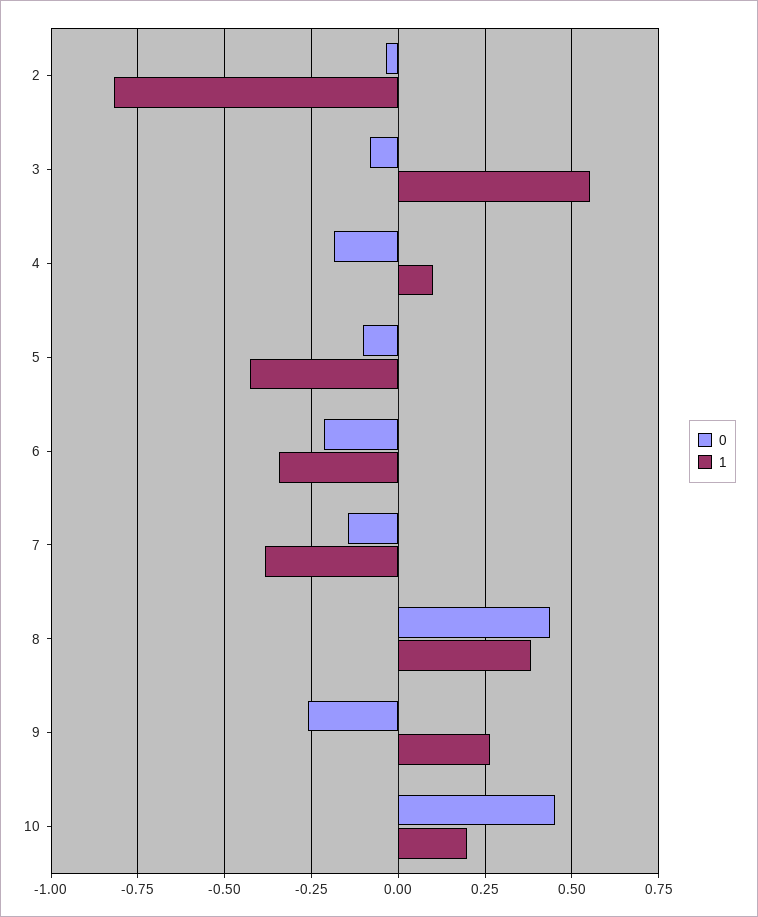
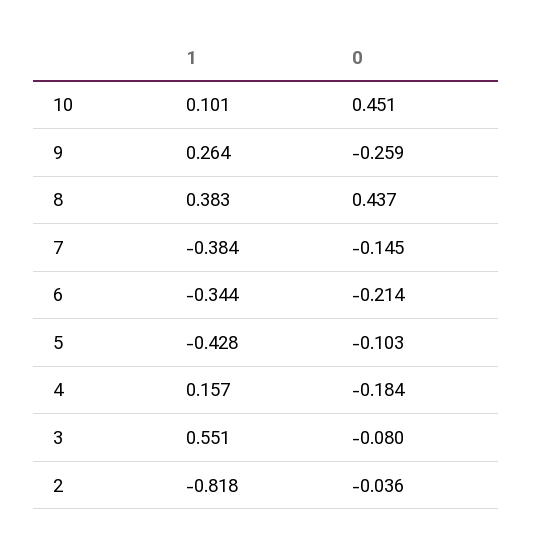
1, 4: 0.1 -> 0.157
1, 10: 0.2 -> 0.101

